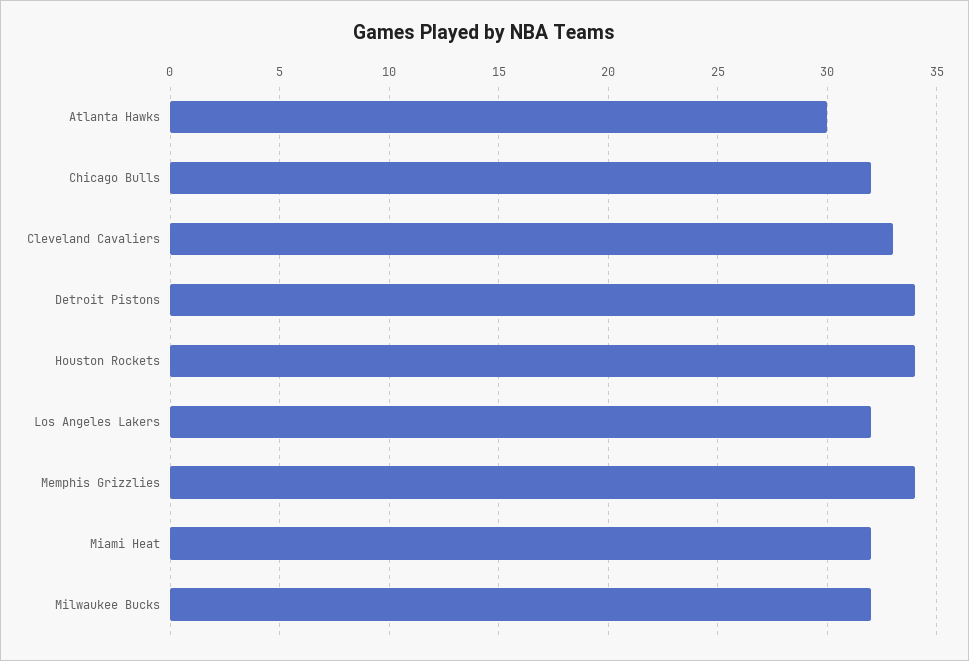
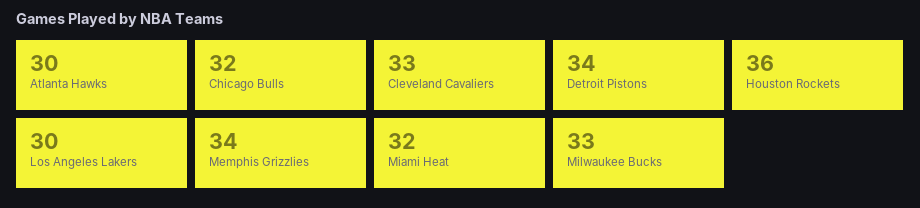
Houston Rockets: 34 -> 36
Los Angeles Lakers: 32 -> 30
Milwaukee Bucks: 32 -> 33

